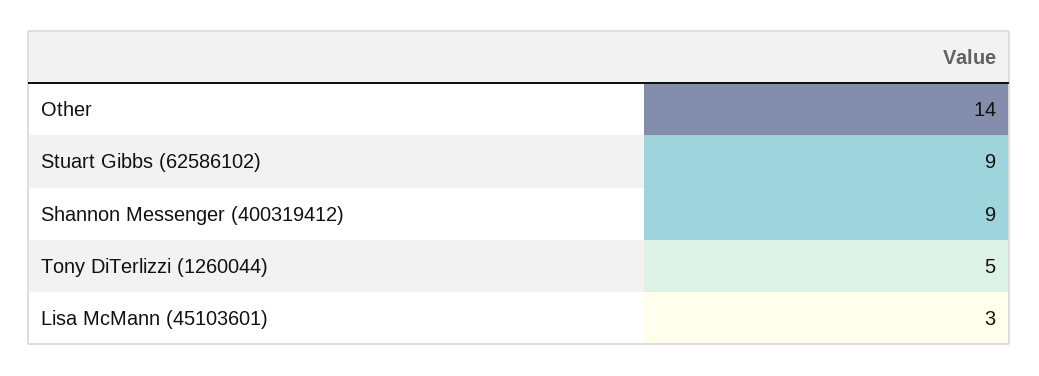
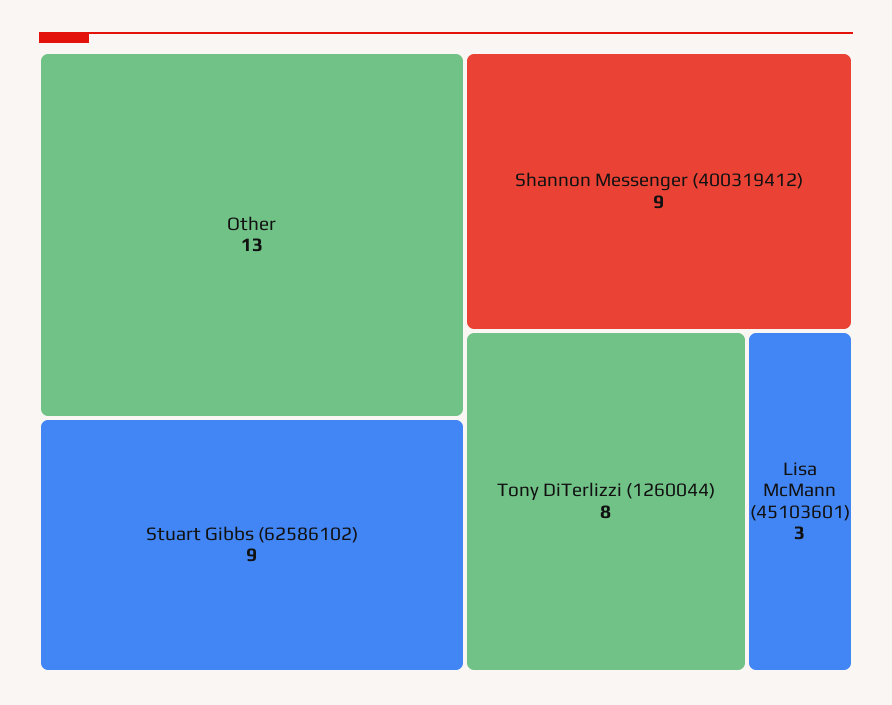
Other: 14 -> 13
Tony DiTerlizzi (1260044): 5 -> 8

